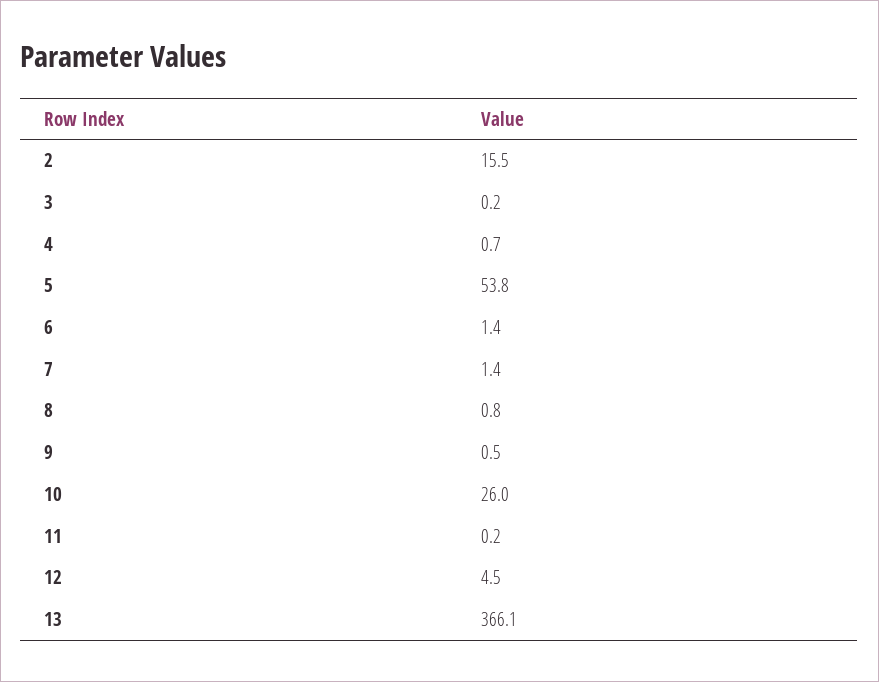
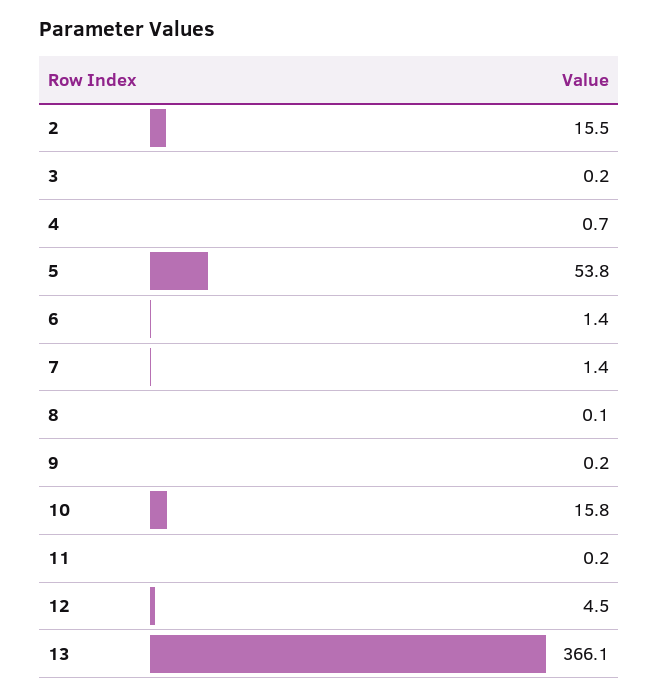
8: 0.8 -> 0.1
9: 0.5 -> 0.2
10: 26 -> 15.8

